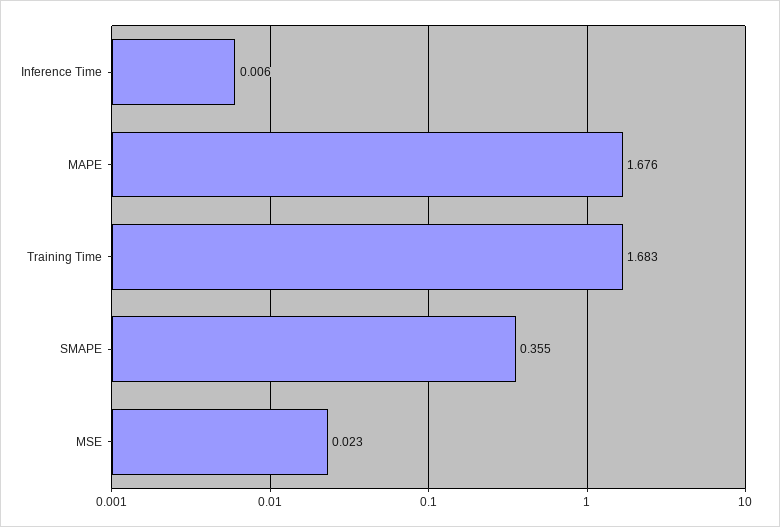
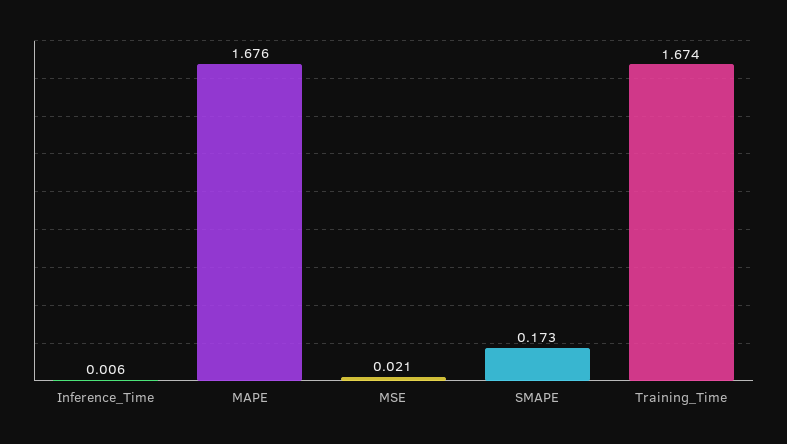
Training Time: 1.683 -> 1.674
SMAPE: 0.355 -> 0.173
MSE: 0.023 -> 0.021

